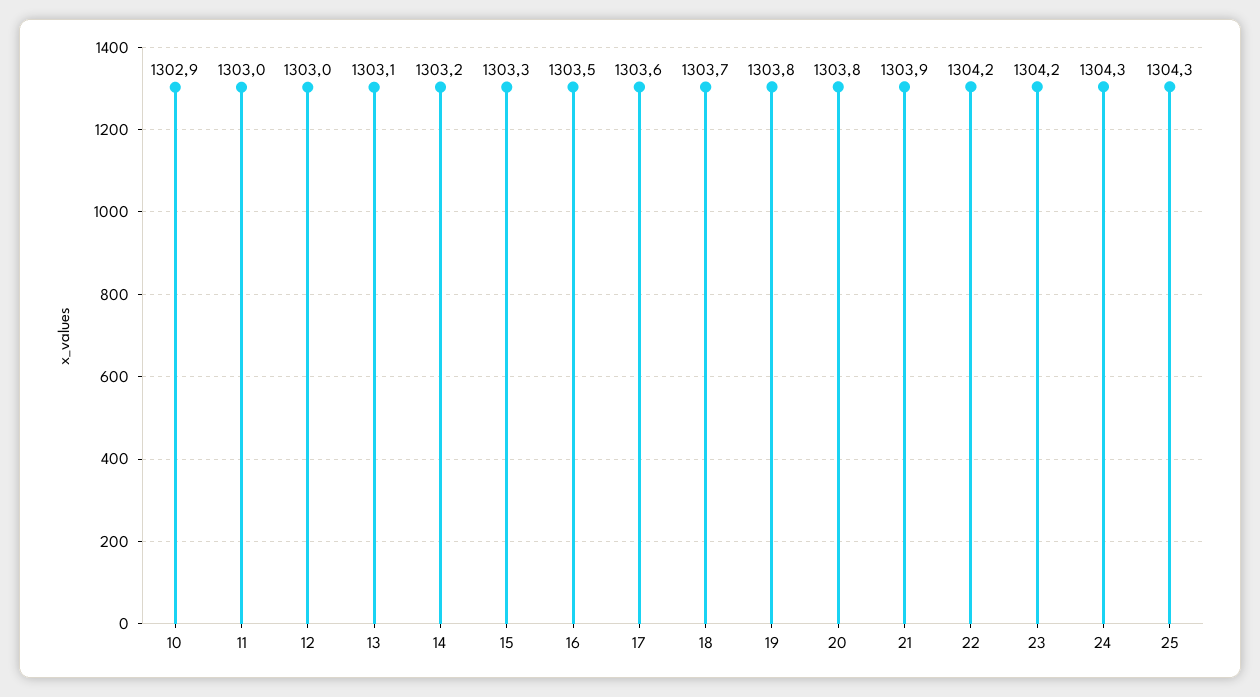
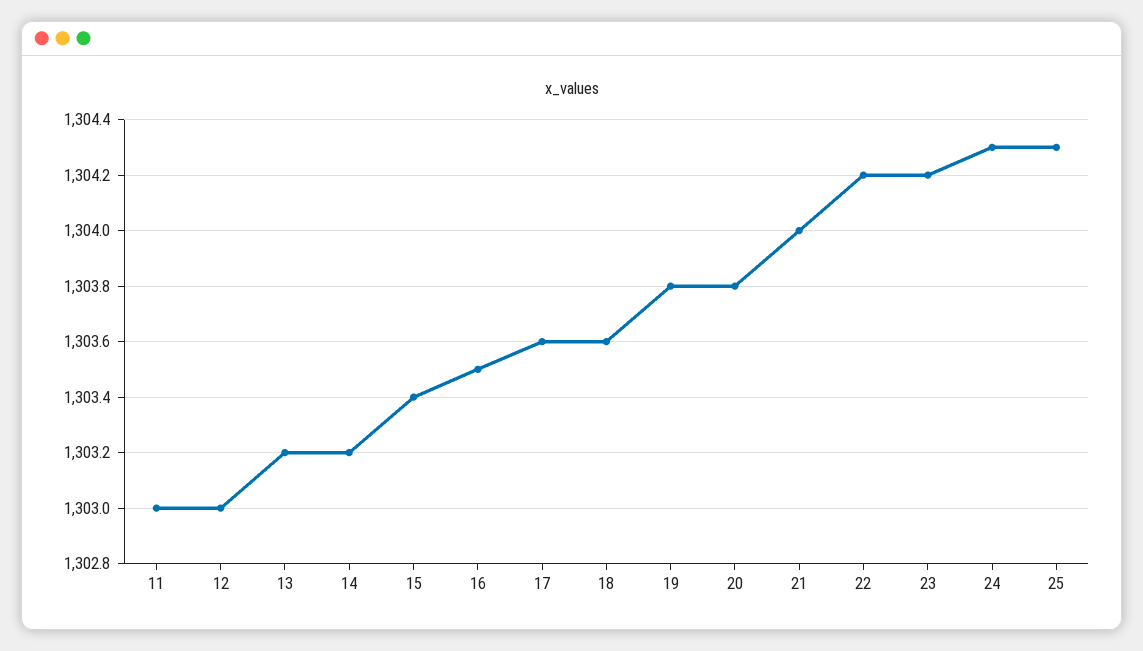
10: 1302.9 -> none
13: 1303.1 -> 1303.2
15: 1303.3 -> 1303.4
18: 1303.7 -> 1303.6
21: 1303.9 -> 1304

